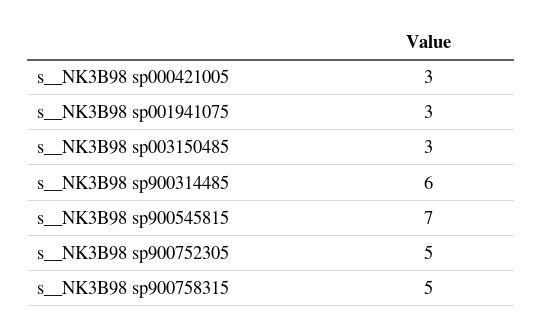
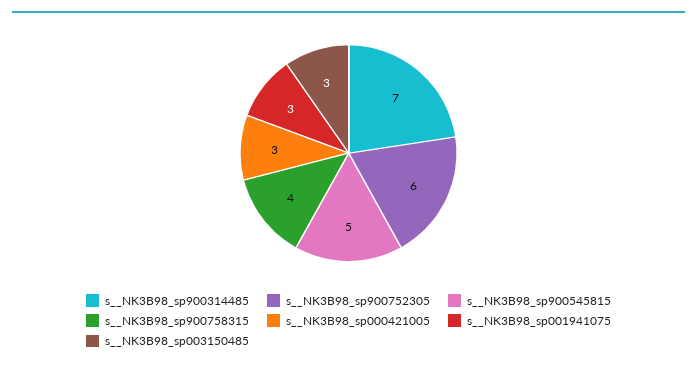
s__NK3B98 sp900314485: 6 -> 7
s__NK3B98 sp900545815: 7 -> 5
s__NK3B98 sp900752305: 5 -> 6
s__NK3B98 sp900758315: 5 -> 4

